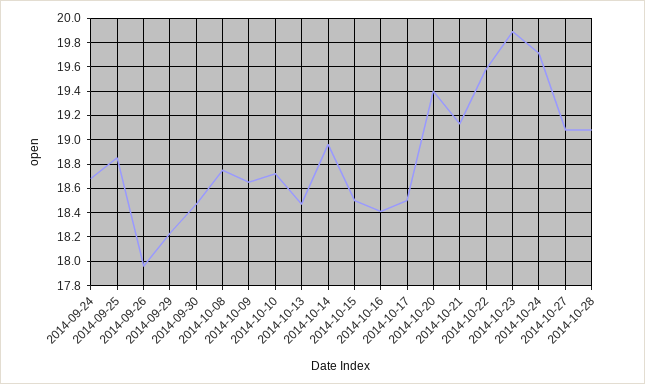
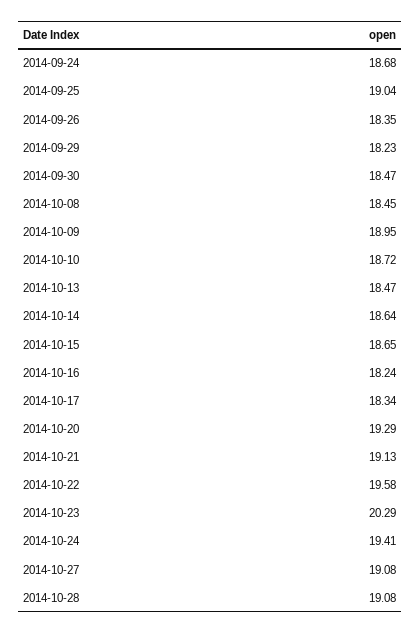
2014-09-25: 18.85 -> 19.04
2014-09-26: 17.95 -> 18.35
2014-10-08: 18.75 -> 18.45
2014-10-09: 18.65 -> 18.95
2014-10-14: 18.95 -> 18.64
2014-10-15: 18.5 -> 18.65
2014-10-16: 18.4 -> 18.24
2014-10-17: 18.5 -> 18.34
2014-10-20: 19.4 -> 19.29
2014-10-23: 19.9 -> 20.29
2014-10-24: 19.7 -> 19.41

